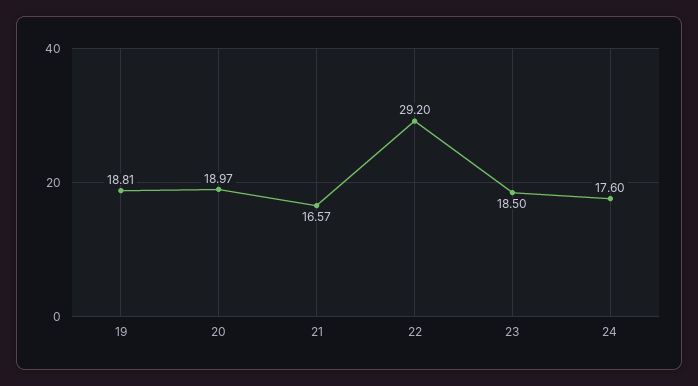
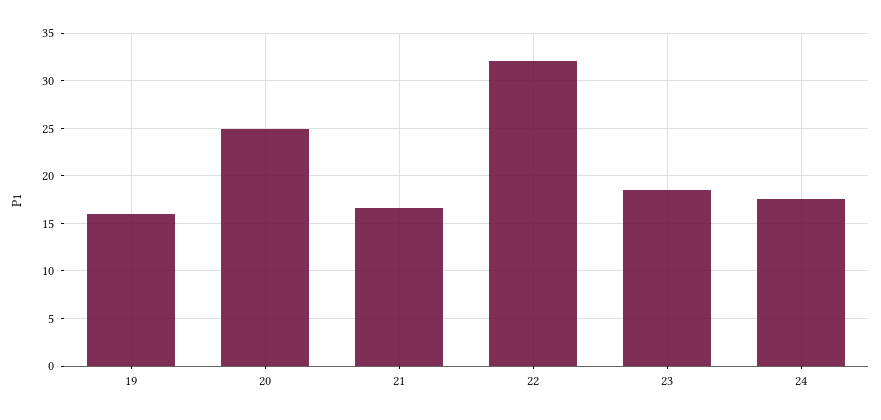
19: 18.81 -> 16
20: 18.97 -> 25
22: 29.2 -> 32

